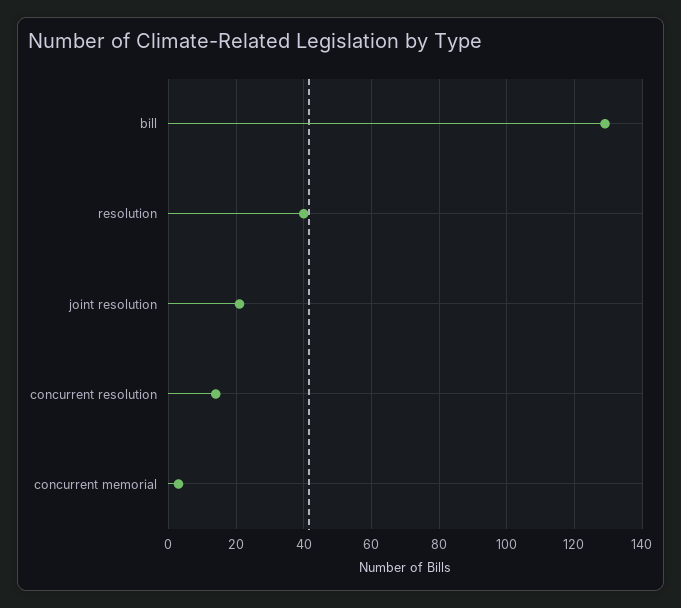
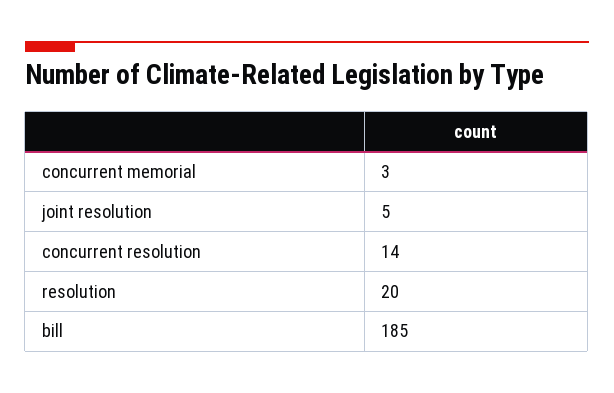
bill: 130 -> 185
resolution: 40 -> 20
joint resolution: 20 -> 5

